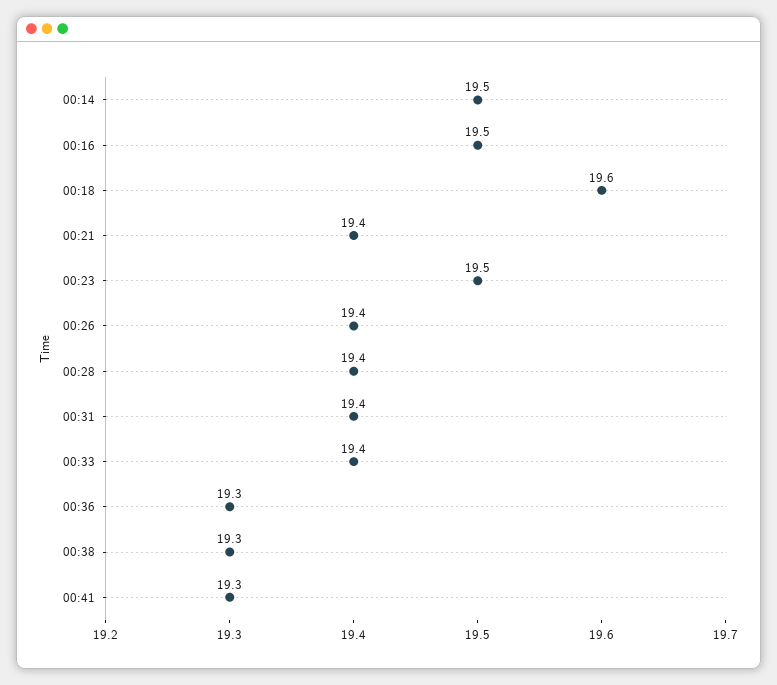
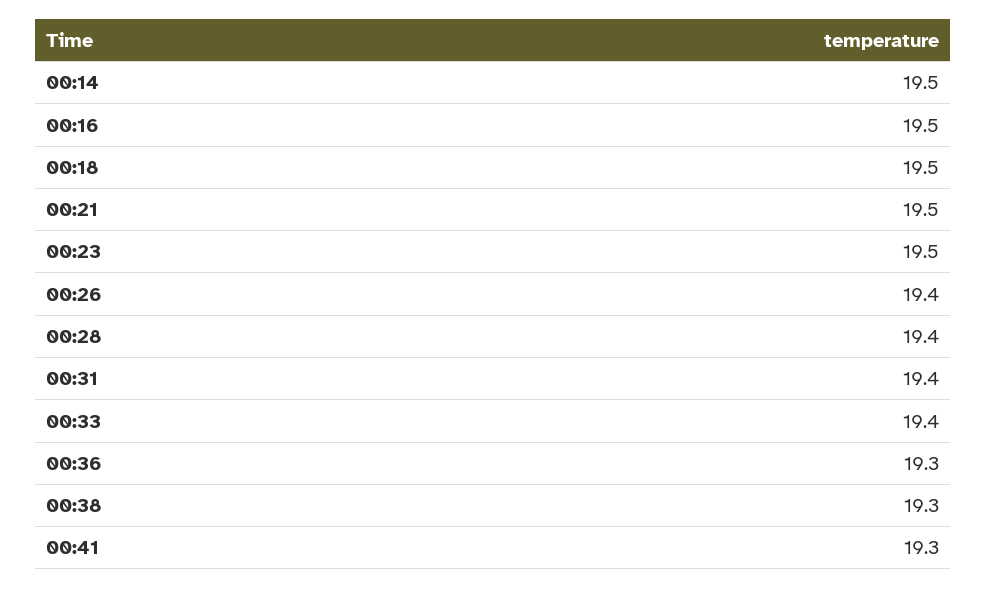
00:18: 19.6 -> 19.5
00:21: 19.4 -> 19.5

